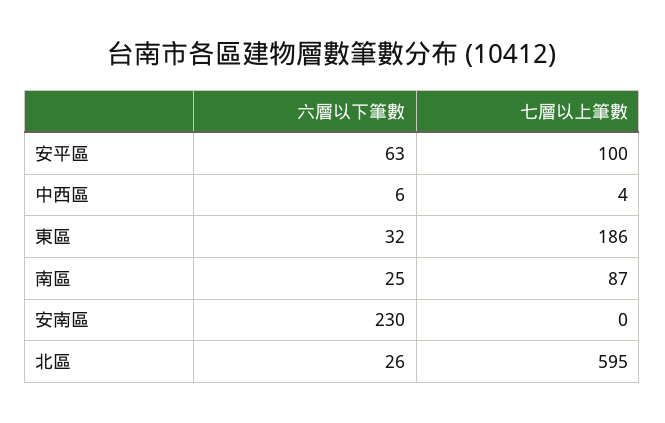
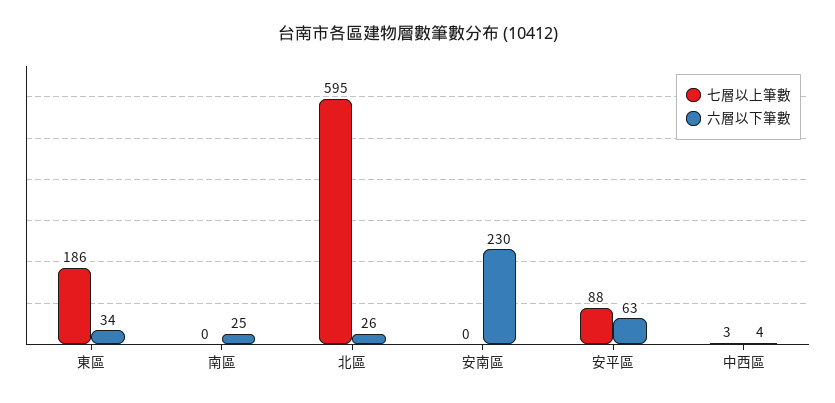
七層以上筆數, 安平區: 100 -> 88
六層以下筆數, 中西區: 6 -> 4
七層以上筆數, 中西區: 4 -> 3
六層以下筆數, 東區: 32 -> 34
七層以上筆數, 南區: 87 -> 0

